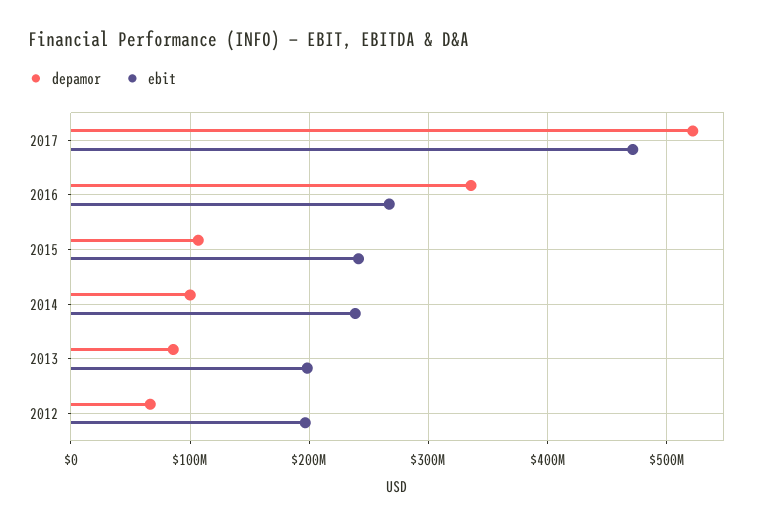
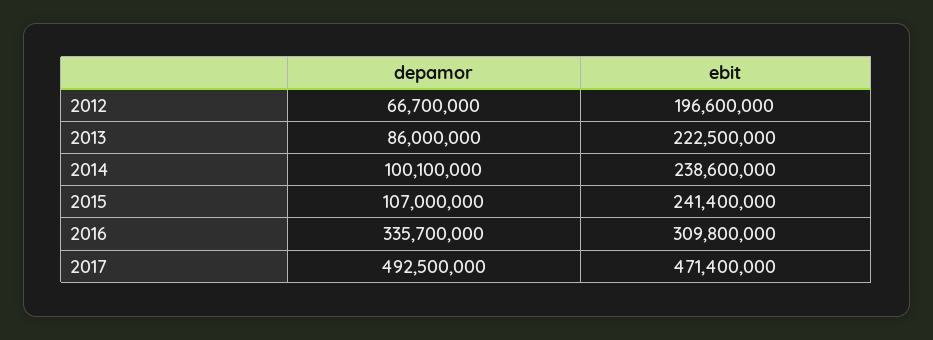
depamor, 2017: 520000000 -> 492500000
ebit, 2016: 270000000 -> 309800000
ebit, 2013: 200000000 -> 222500000

